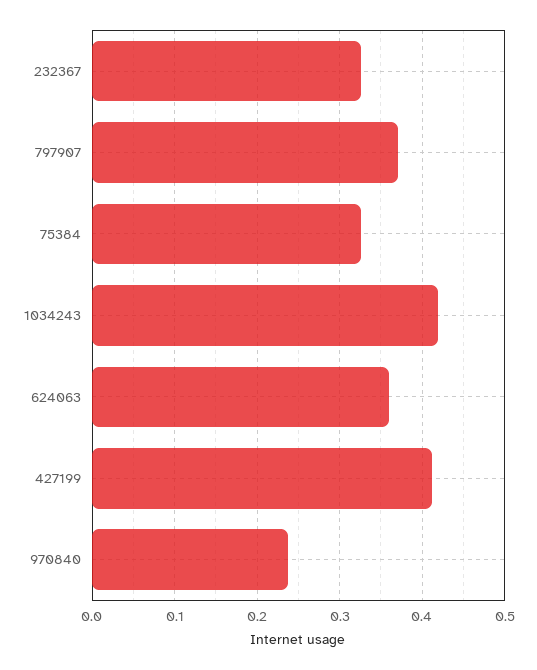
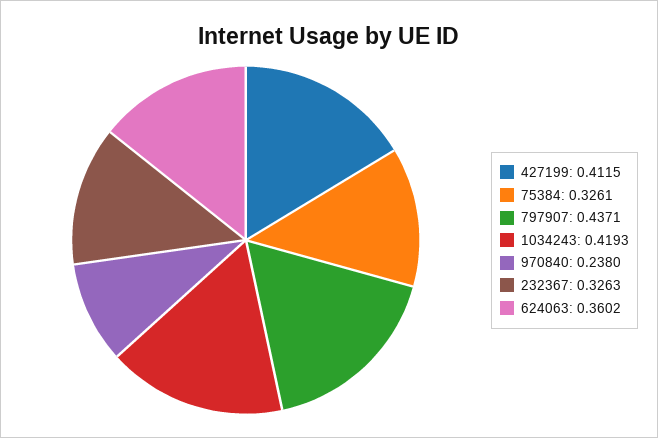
797907: 0.37 -> 0.4371

